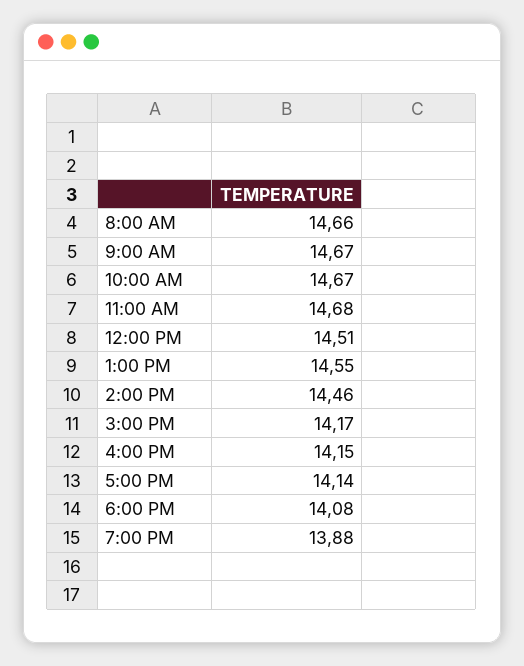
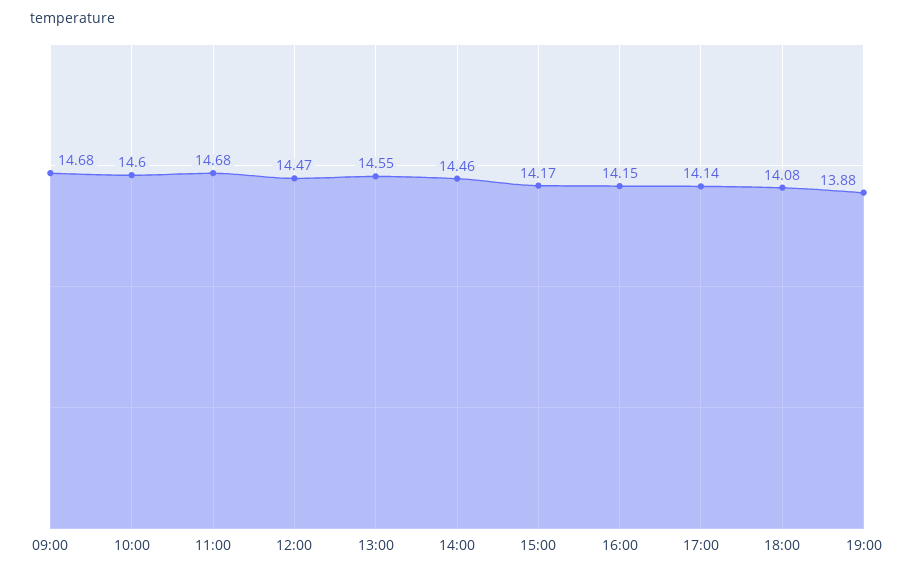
8:00 AM: 14.66 -> none
9:00 AM: 14.67 -> 14.68
10:00 AM: 14.67 -> 14.6
12:00 PM: 14.51 -> 14.47

